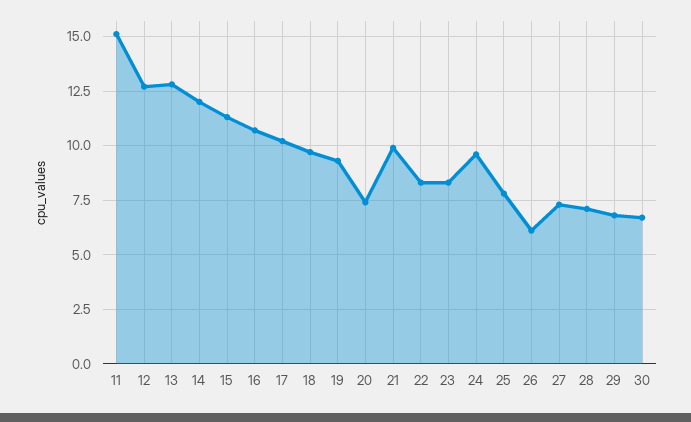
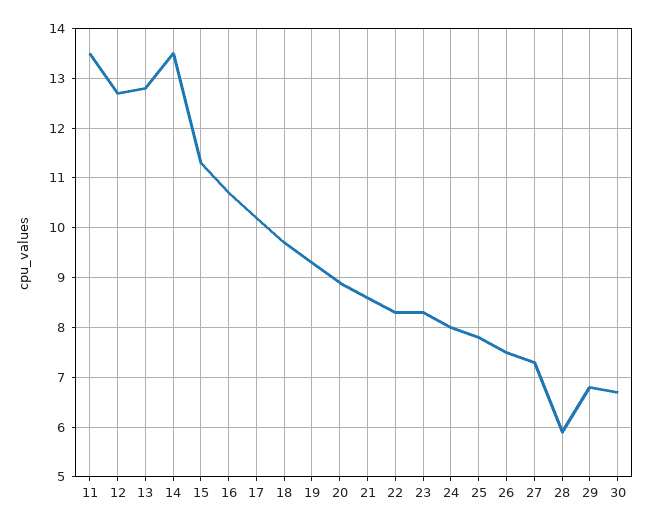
11: 15 -> 13.5
14: 12 -> 13.5
20: 7.5 -> 9
21: 10 -> 8.5
24: 9.5 -> 8
26: 6 -> 7.5
28: 7 -> 6

